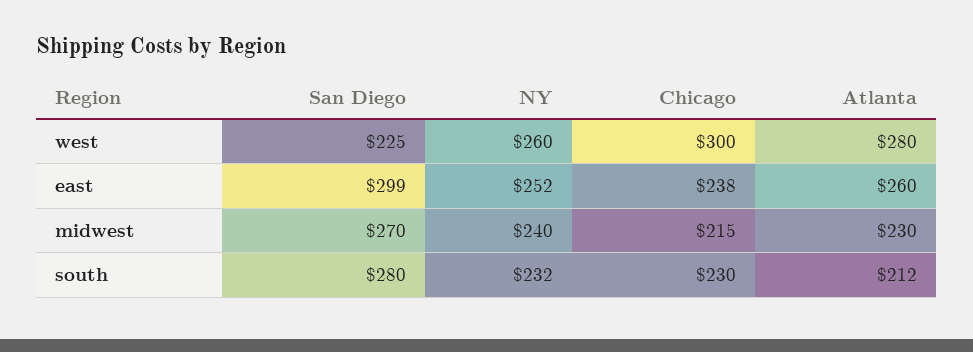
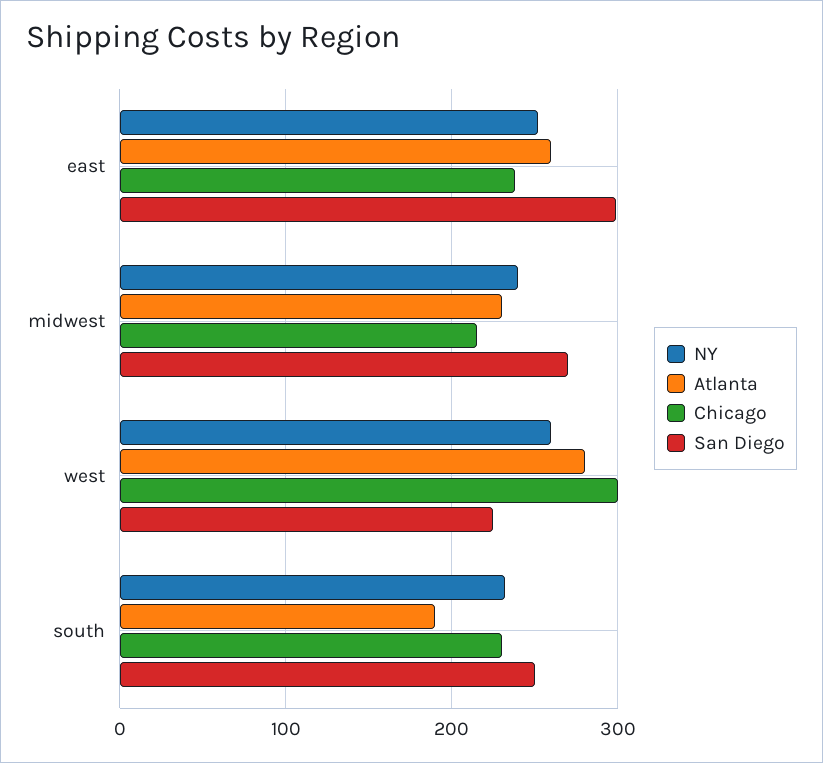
San Diego, south: 280 -> 250
Atlanta, south: 212 -> 190

